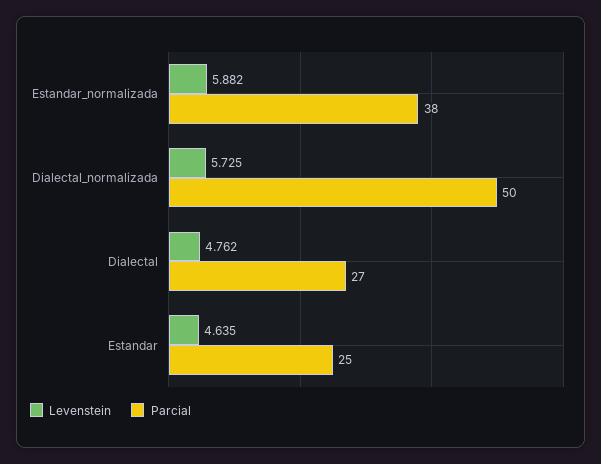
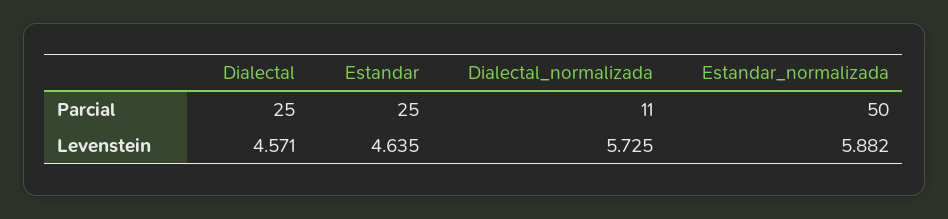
Parcial, Estandar_normalizada: 38 -> 50
Parcial, Dialectal_normalizada: 50 -> 11
Levenstein, Dialectal: 4.762 -> 4.571
Parcial, Dialectal: 27 -> 25

